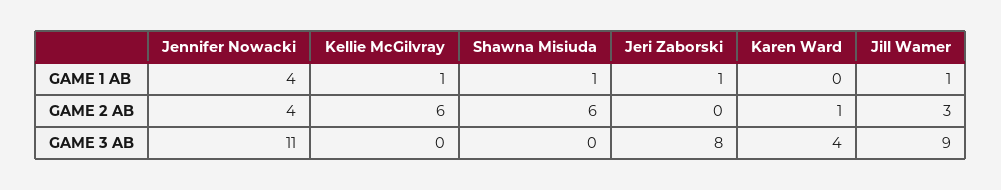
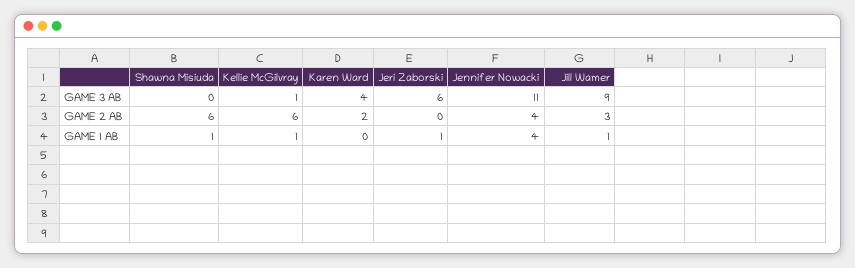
Karen Ward, GAME 2 AB: 1 -> 2
Kellie McGilvray, GAME 3 AB: 0 -> 1
Jeri Zaborski, GAME 3 AB: 8 -> 6

